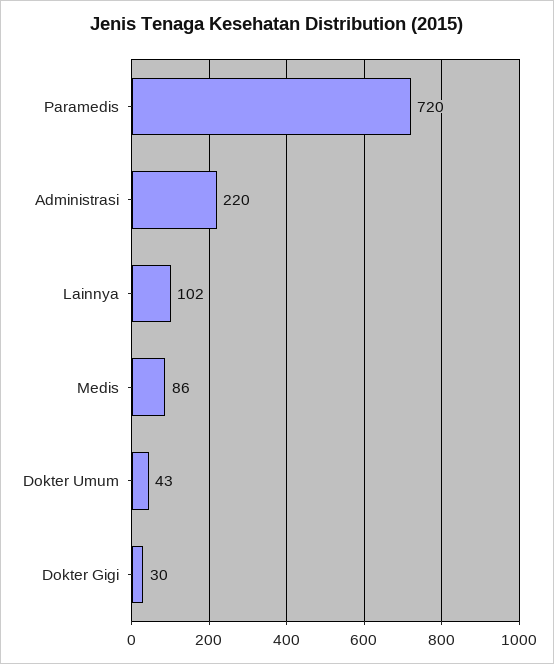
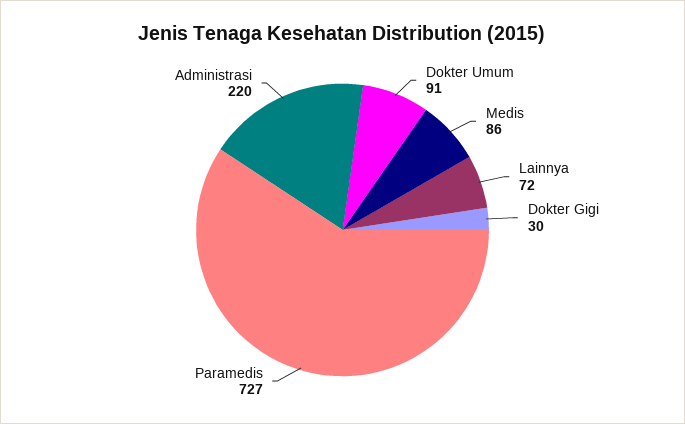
Paramedis: 720 -> 727
Lainnya: 102 -> 72
Dokter Umum: 43 -> 91

